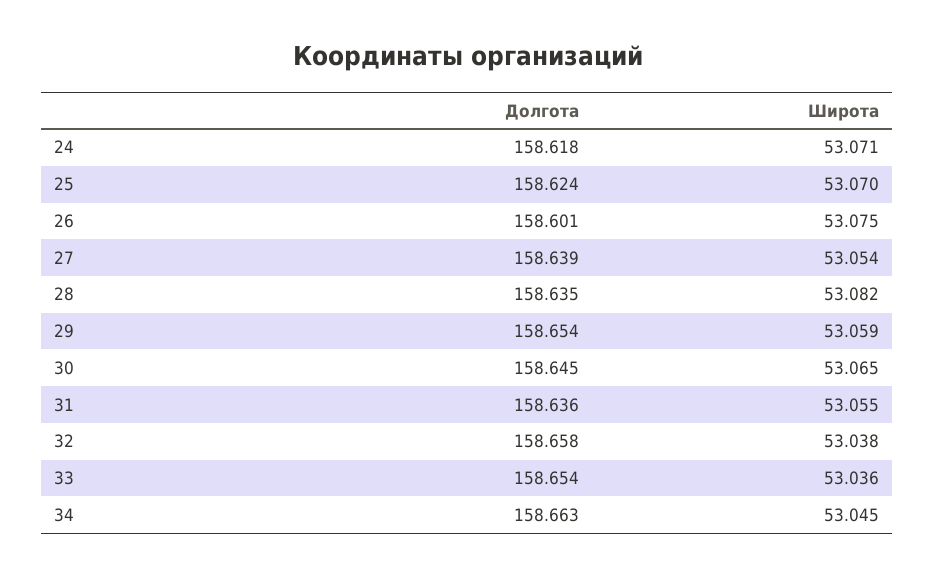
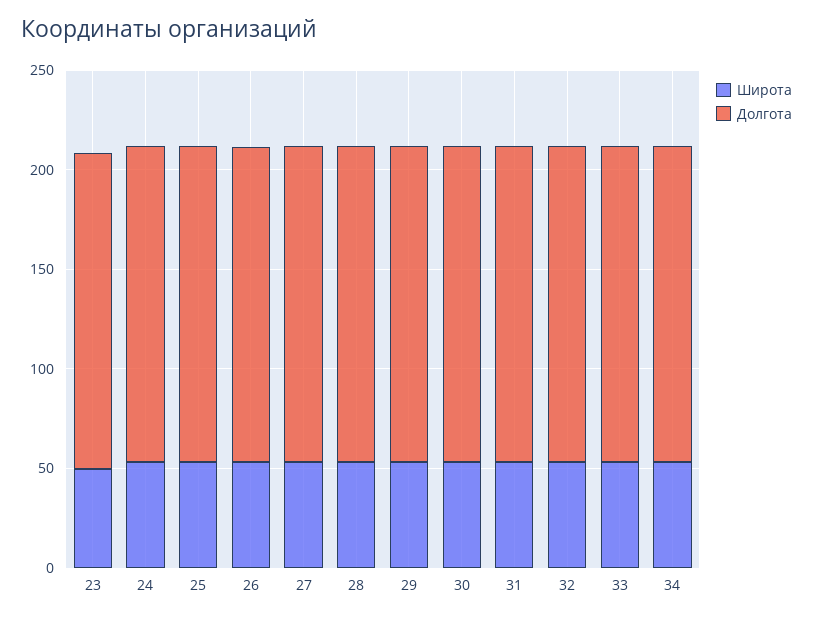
Широта, 23: none -> 50
Долгота, 23: none -> 160

